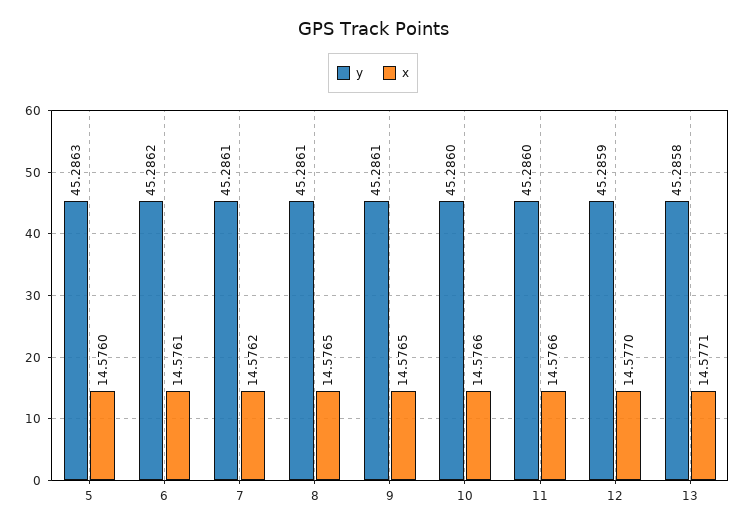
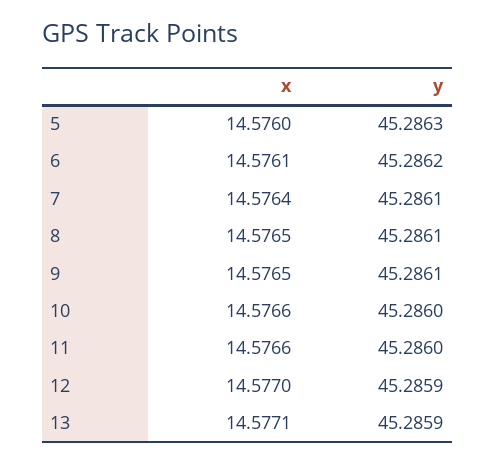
x, 7: 14.5762 -> 14.5764
y, 13: 45.2858 -> 45.2859

